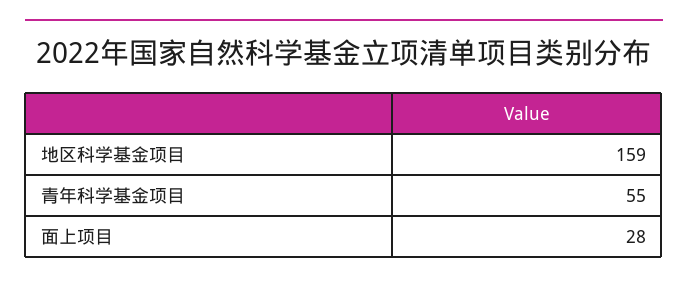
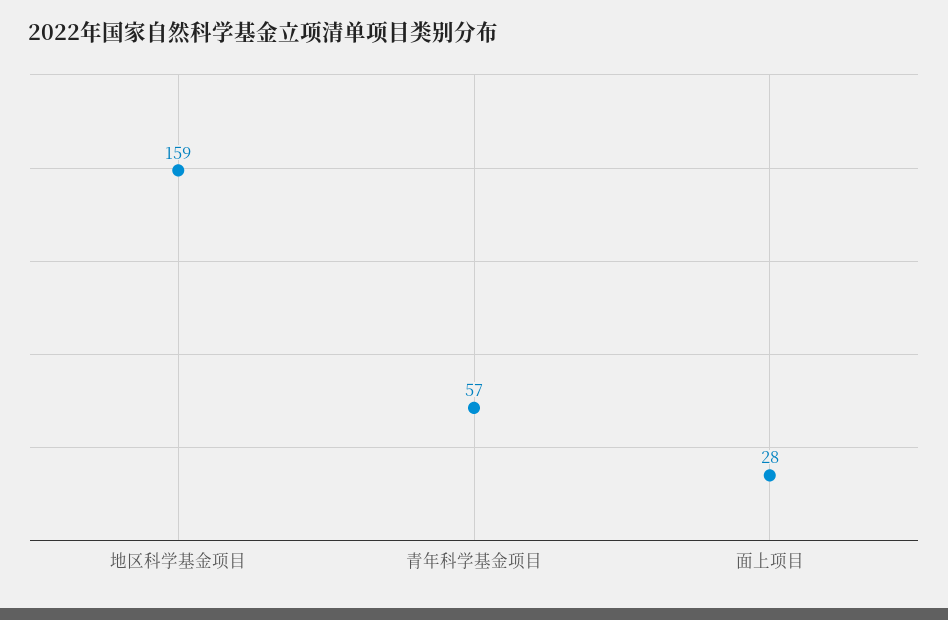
青年科学基金项目: 55 -> 57

